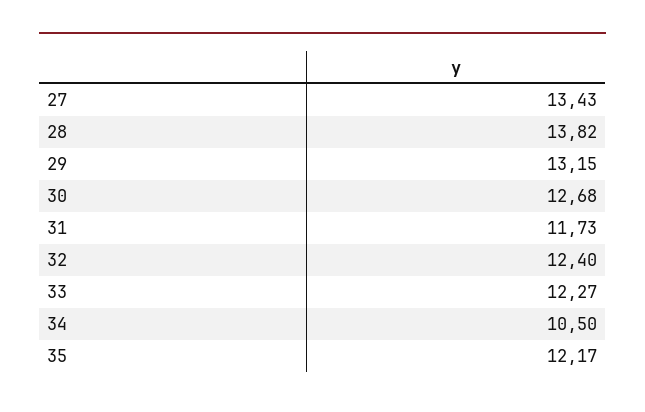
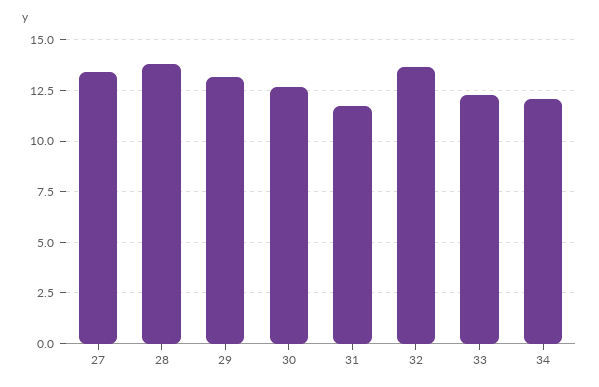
32: 12.4 -> 13.5
34: 10.5 -> 12
35: 12.17 -> none

